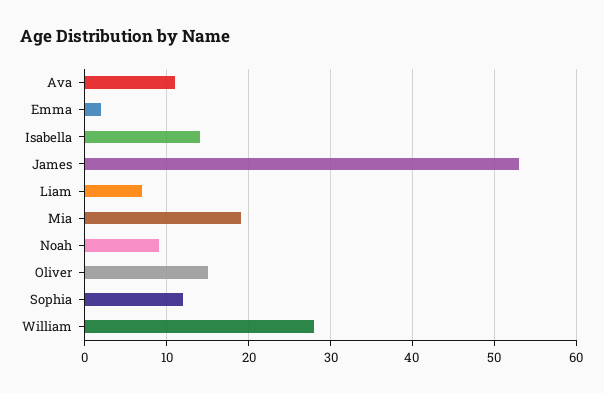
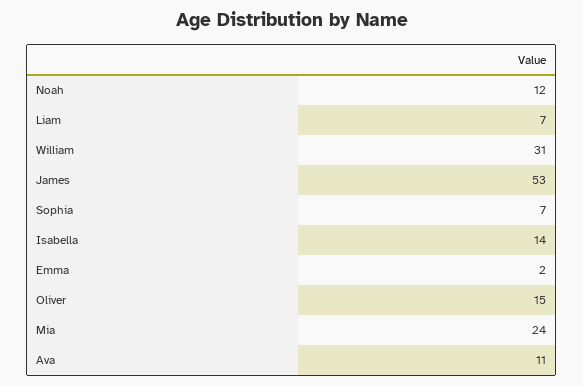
Mia: 19 -> 24
Noah: 9 -> 12
Sophia: 12 -> 7
William: 28 -> 31

